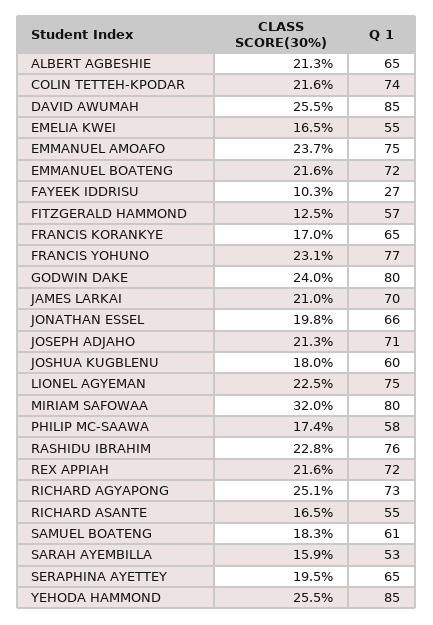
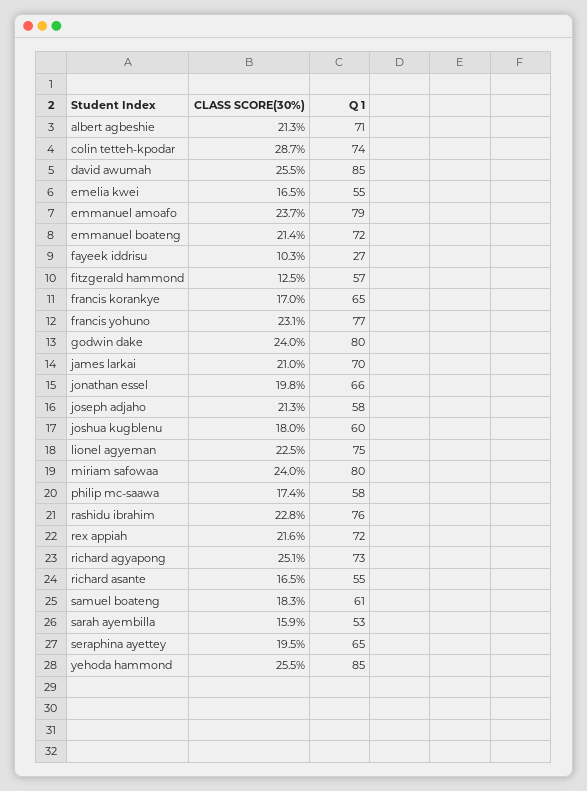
Q 1, ALBERT AGBESHIE: 65 -> 71
CLASS SCORE(30%), COLIN TETTEH-KPODAR: 21.6 -> 28.7
Q 1, EMMANUEL AMOAFO: 75 -> 79
CLASS SCORE(30%), EMMANUEL BOATENG: 21.6 -> 21.4
Q 1, JOSEPH ADJAHO: 71 -> 58
CLASS SCORE(30%), MIRIAM SAFOWAA: 32 -> 24

